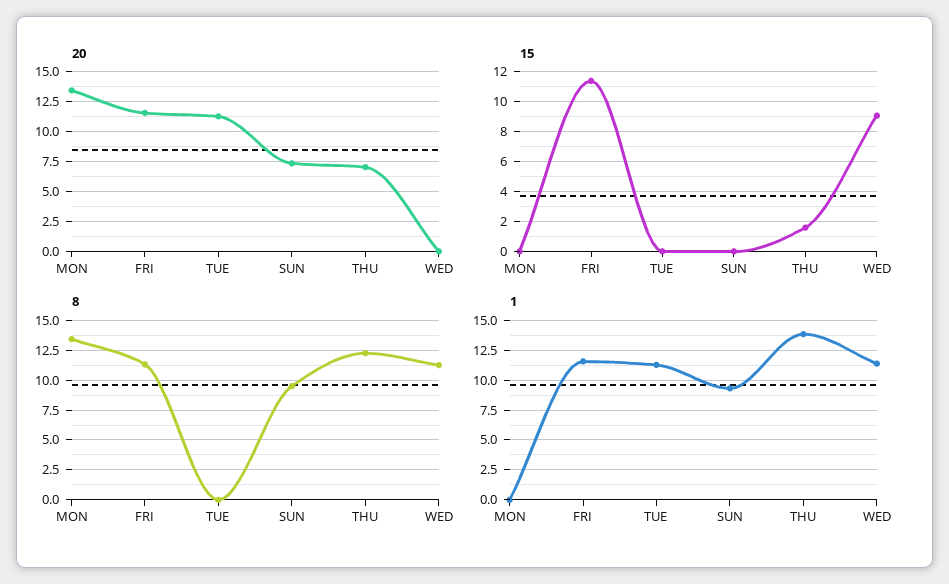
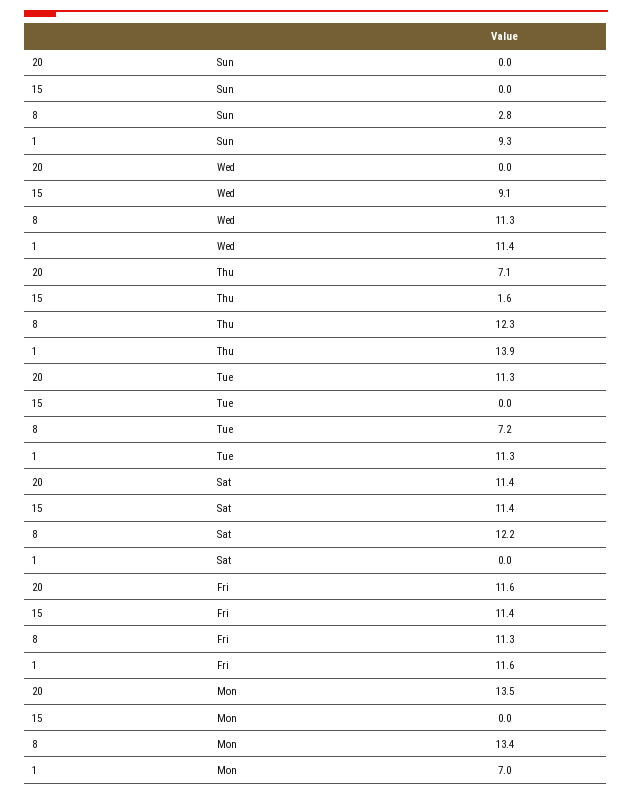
20, SUN: 7.5 -> 0
8, TUE: 0 -> 7.2
8, SUN: 10 -> 2.8
1, MON: 0 -> 7
20, Sat: none -> 11.4
15, Sat: none -> 11.4
8, Sat: none -> 12.2
1, Sat: none -> 0

